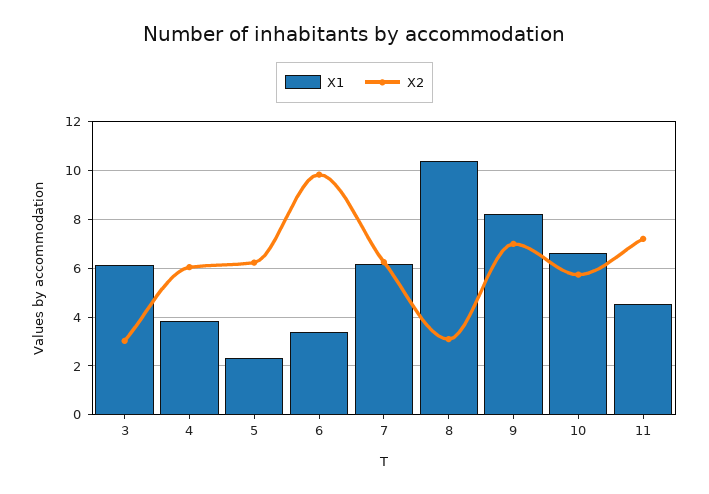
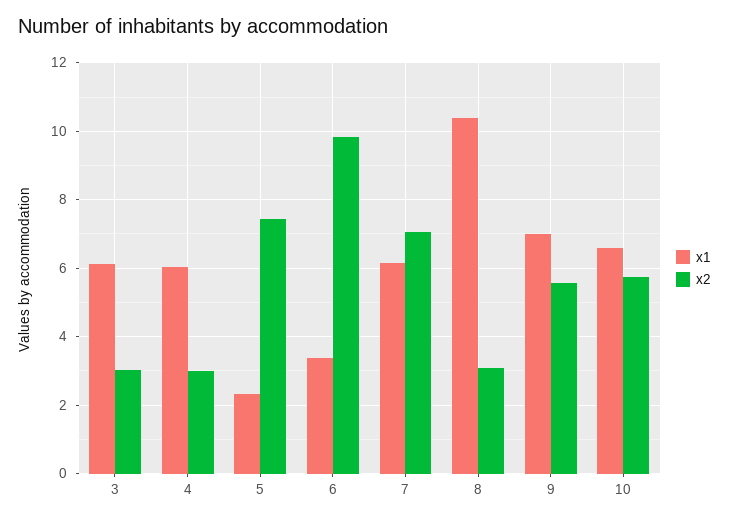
X1, 4: 3.75 -> 6
X2, 4: 6 -> 3
X2, 5: 6.25 -> 7.4
X2, 7: 6.25 -> 7
X1, 9: 8.25 -> 7
X2, 9: 7 -> 5.6
X1, 11: 4.5 -> none
X2, 11: 7.25 -> none

